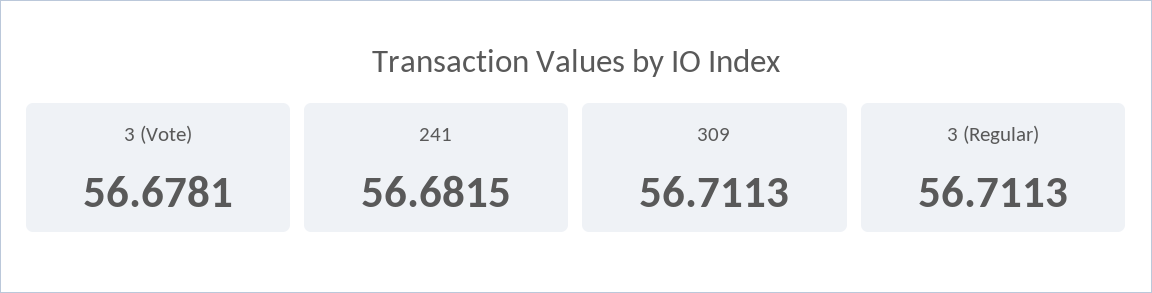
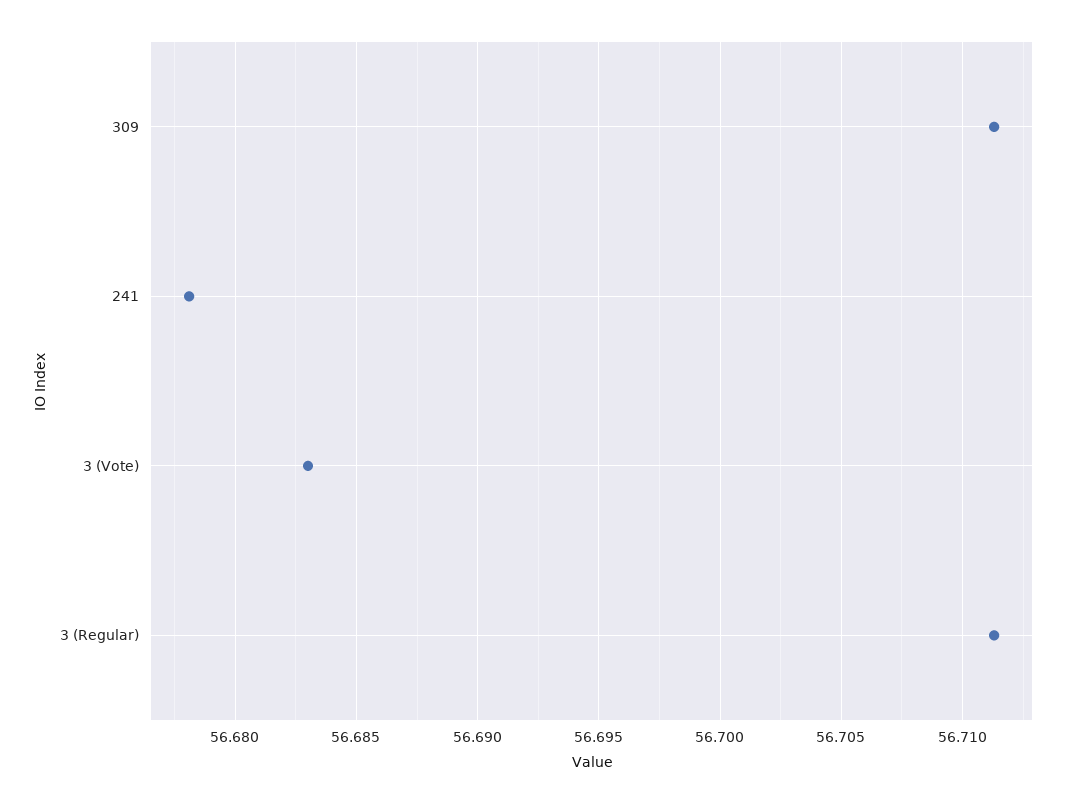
3 (Vote): 56.6781 -> 56.683
241: 56.6815 -> 56.678

